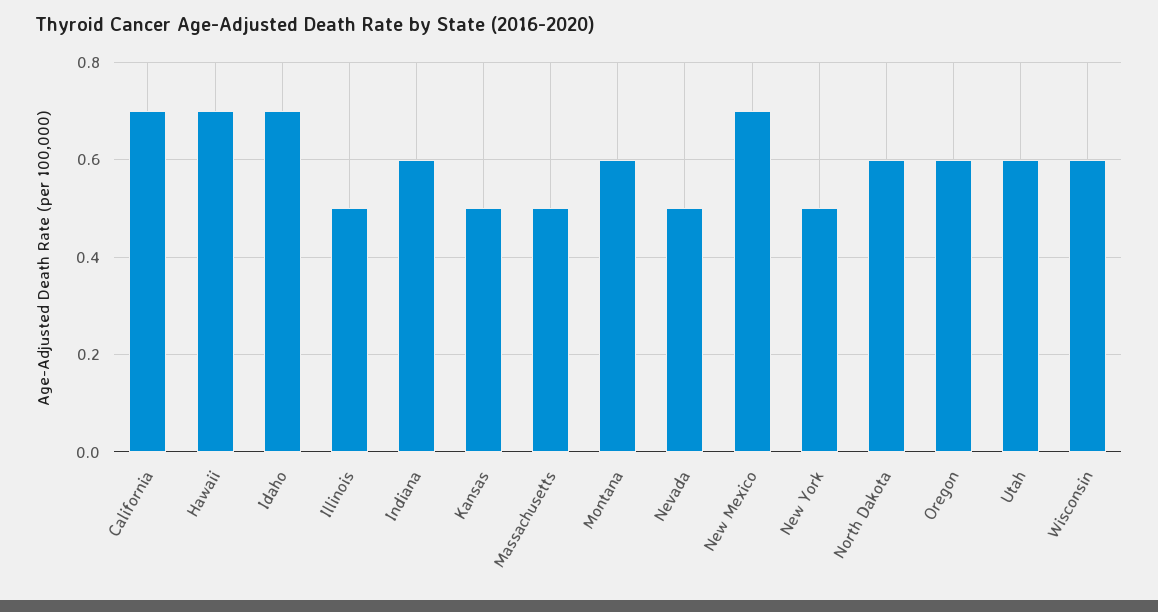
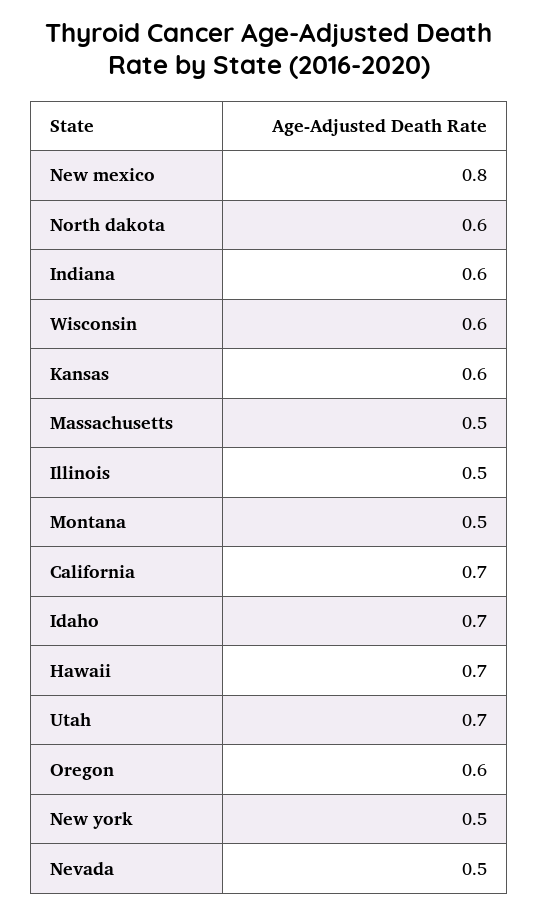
Kansas: 0.5 -> 0.6
Montana: 0.6 -> 0.5
New Mexico: 0.7 -> 0.8
Utah: 0.6 -> 0.7

